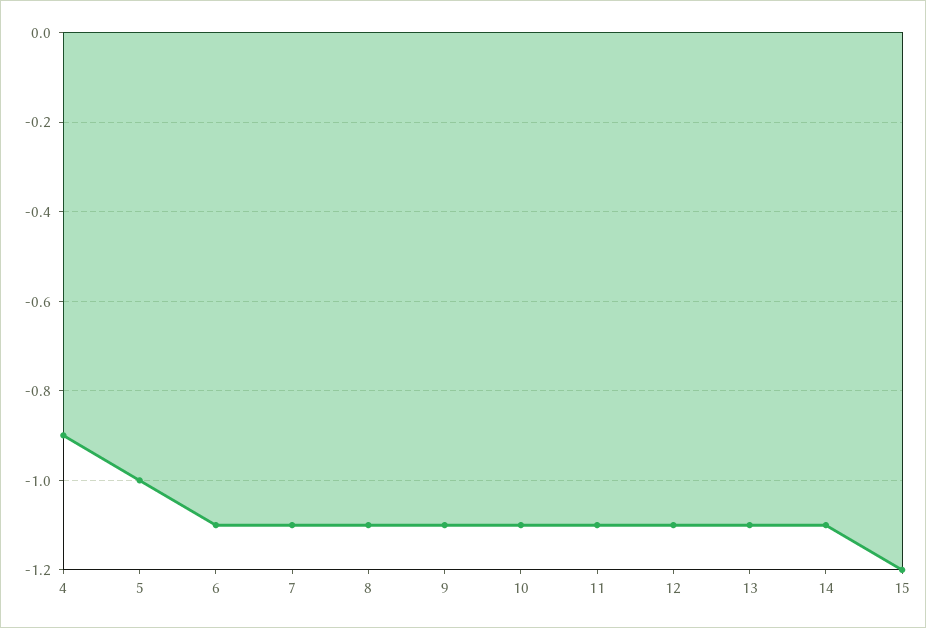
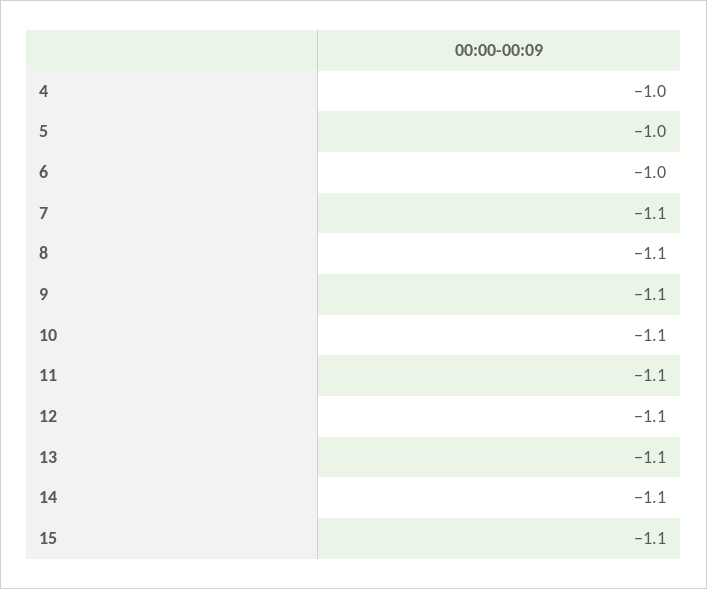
4: -0.9 -> -1
6: -1.1 -> -1
15: -1.2 -> -1.1

